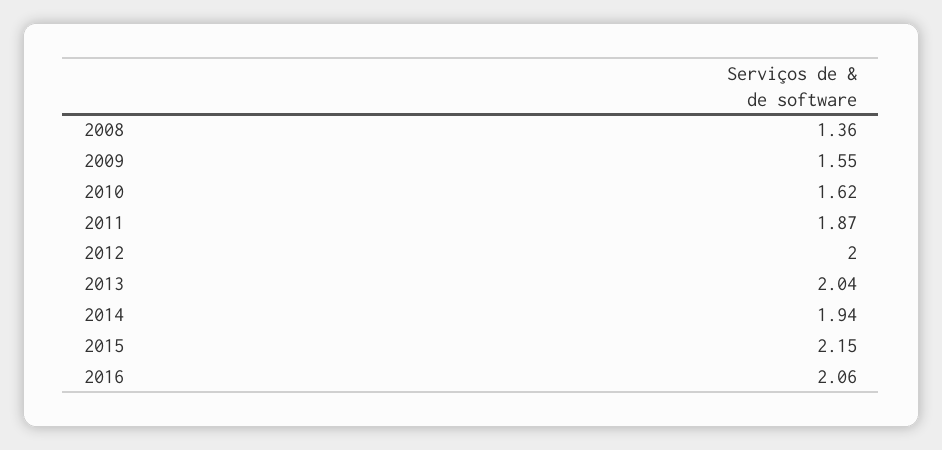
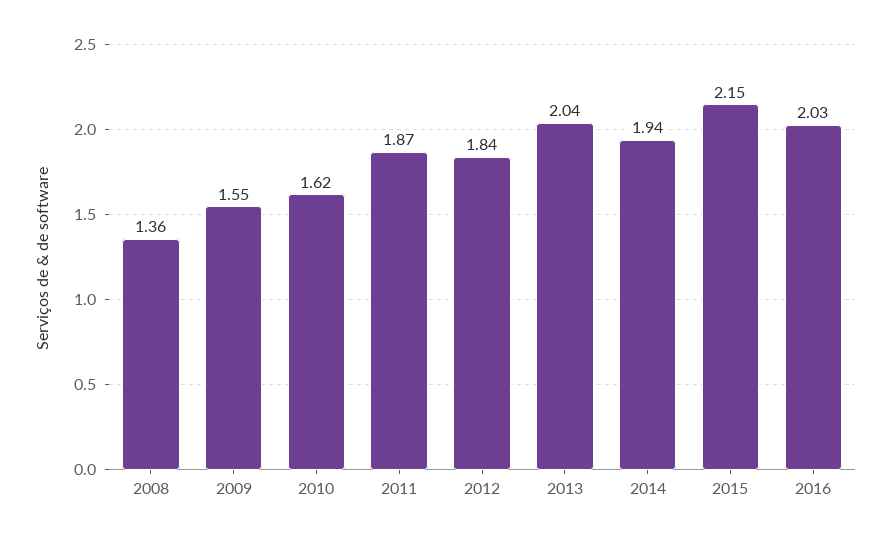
2012: 2 -> 1.84
2016: 2.06 -> 2.03

